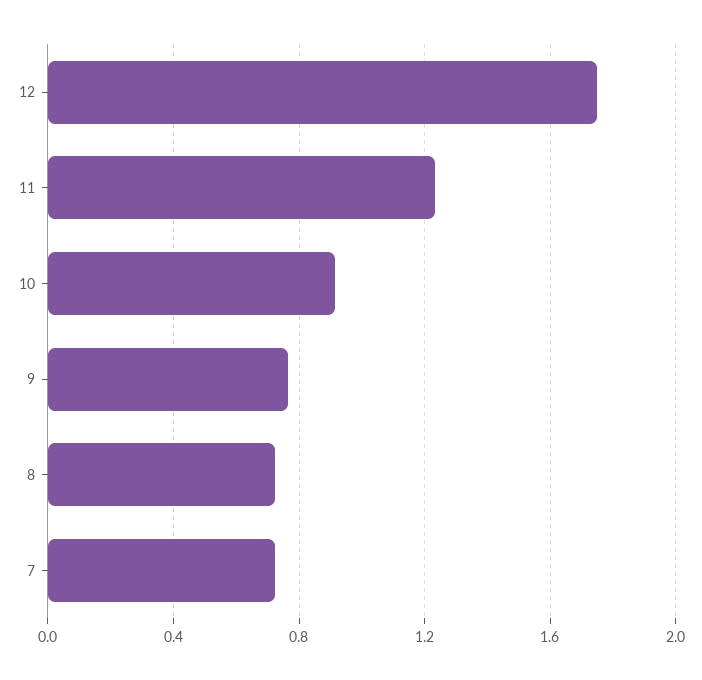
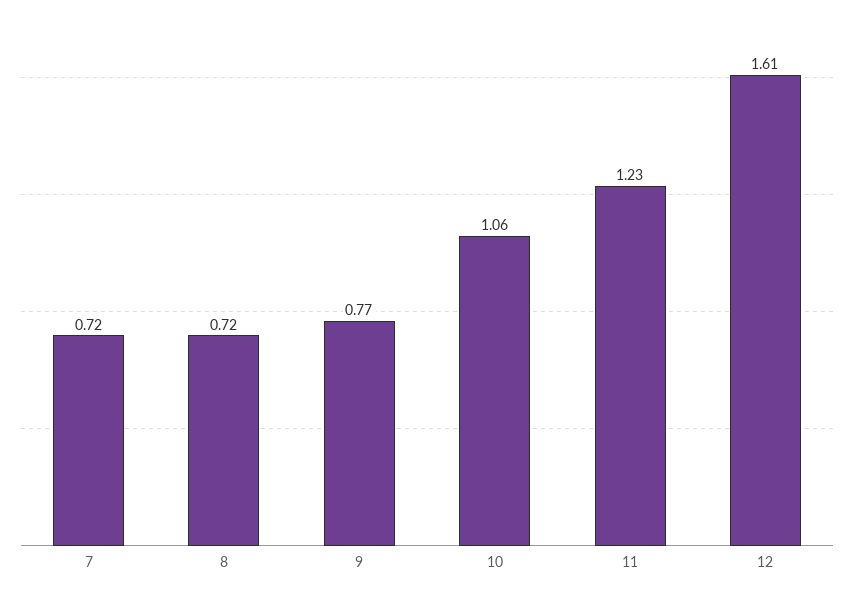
12: 1.75 -> 1.61
10: 0.9 -> 1.06

